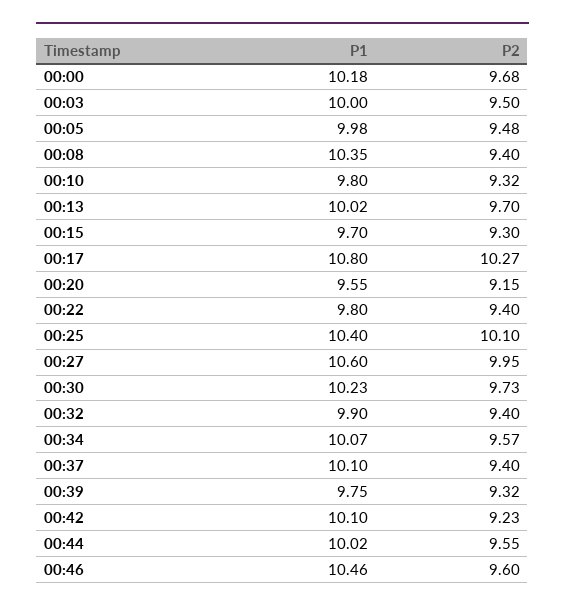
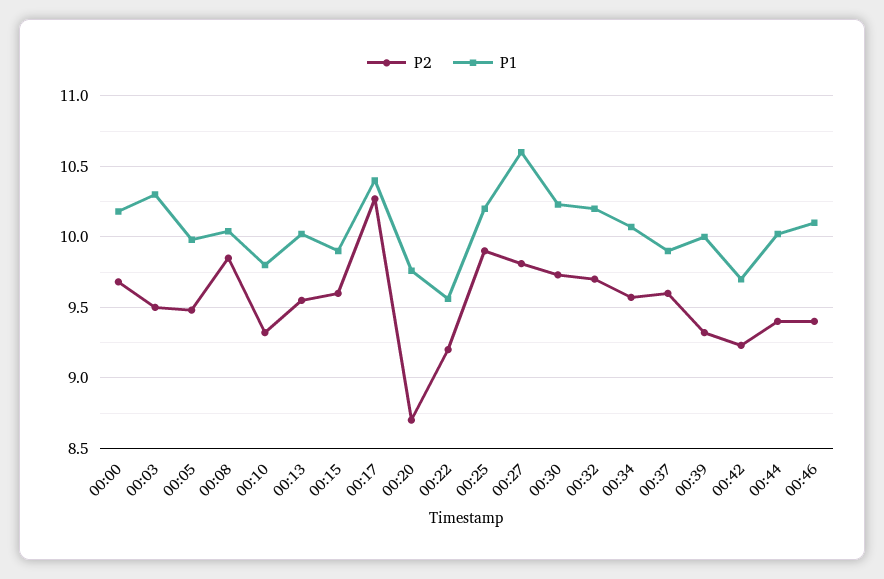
P1, 00:03: 10 -> 10.3
P1, 00:08: 10.35 -> 10.05
P2, 00:08: 9.4 -> 9.85
P2, 00:13: 9.7 -> 9.55
P1, 00:15: 9.7 -> 9.9
P2, 00:15: 9.3 -> 9.6
P1, 00:17: 10.8 -> 10.4
P1, 00:20: 9.55 -> 9.75
P2, 00:20: 9.15 -> 8.7
P1, 00:22: 9.8 -> 9.55
P2, 00:22: 9.4 -> 9.2
P1, 00:25: 10.4 -> 10.2
P2, 00:25: 10.1 -> 9.9
P2, 00:27: 9.95 -> 9.8
P1, 00:32: 9.9 -> 10.2
P2, 00:32: 9.4 -> 9.7
P1, 00:37: 10.1 -> 9.9
P2, 00:37: 9.4 -> 9.6
P1, 00:39: 9.75 -> 10
P1, 00:42: 10.1 -> 9.7
P2, 00:44: 9.55 -> 9.4
P1, 00:46: 10.46 -> 10.1
P2, 00:46: 9.6 -> 9.4

